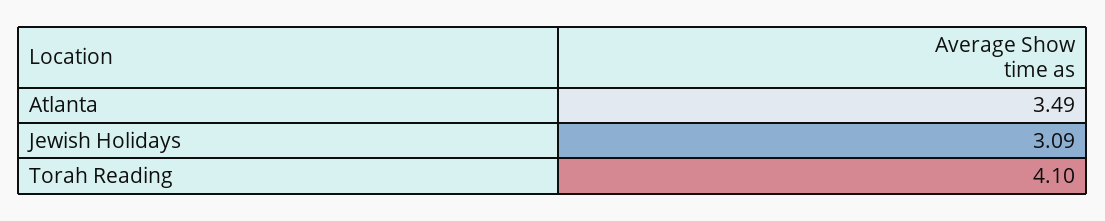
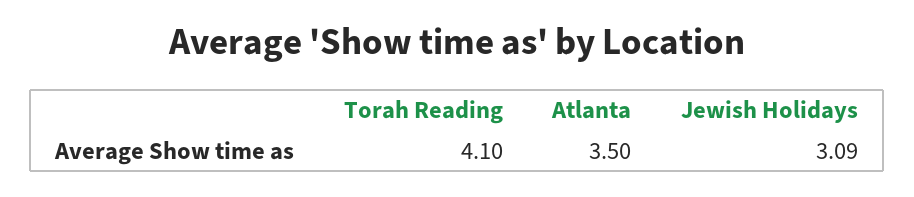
Atlanta: 3.49 -> 3.5

